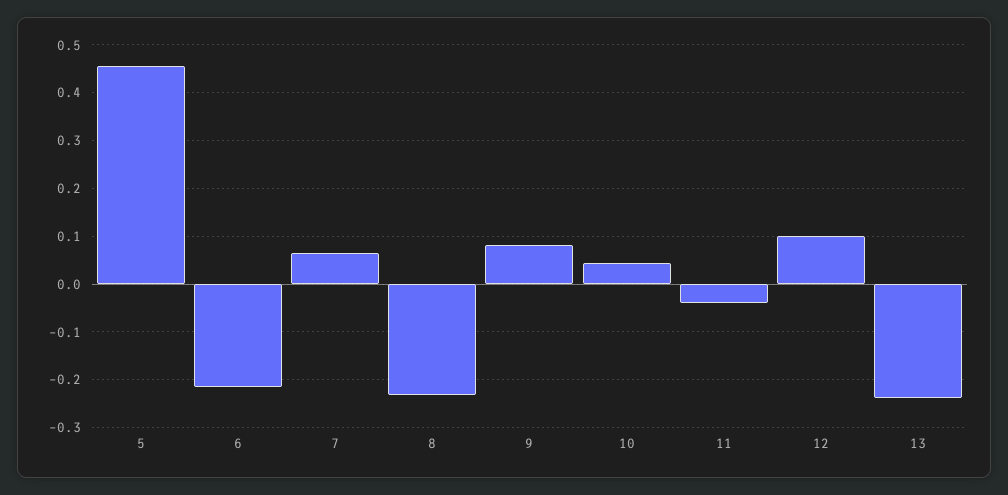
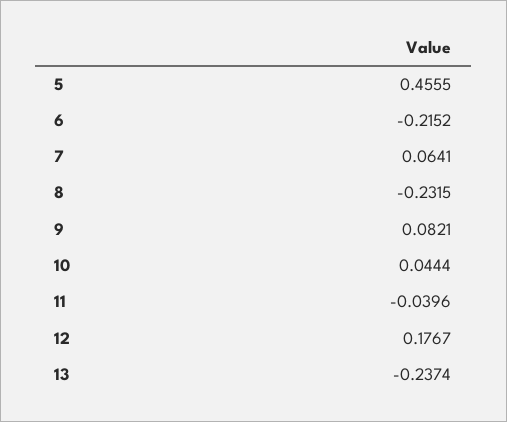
12: 0.1 -> 0.1767

